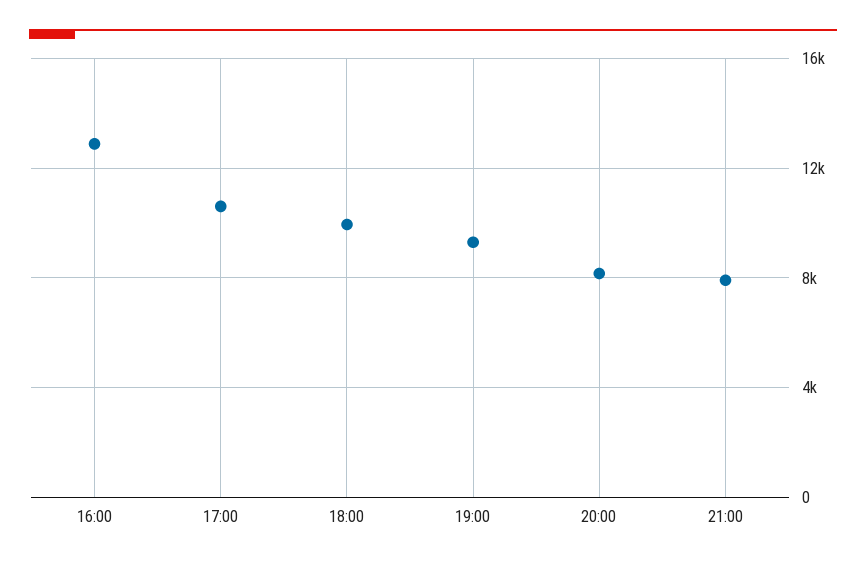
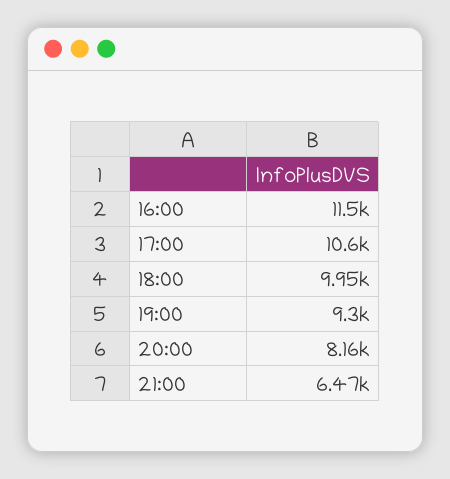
16:00: 13000 -> 11500
21:00: 8000 -> 6470

